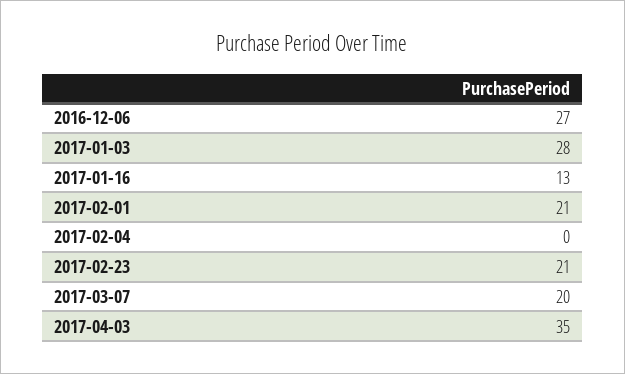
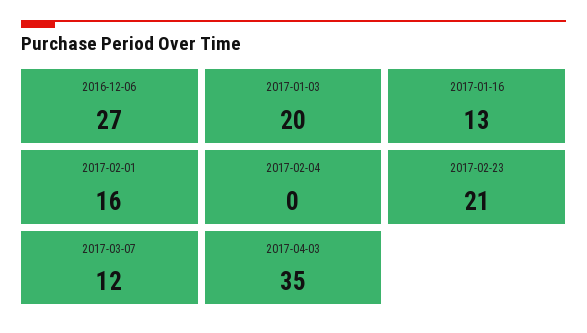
2017-01-03: 28 -> 20
2017-02-01: 21 -> 16
2017-03-07: 20 -> 12

